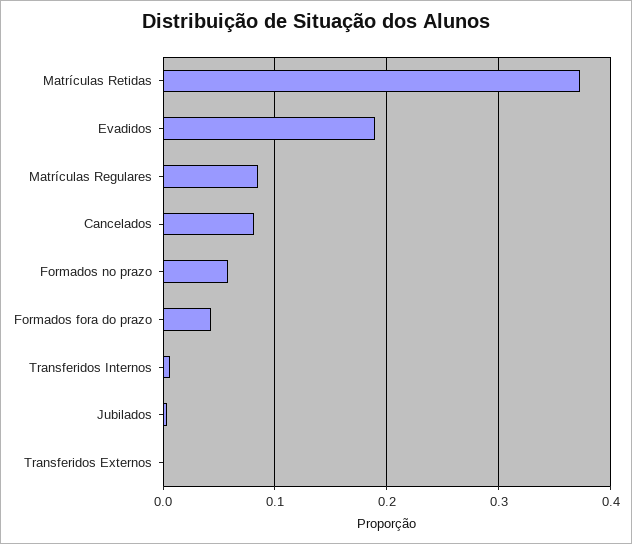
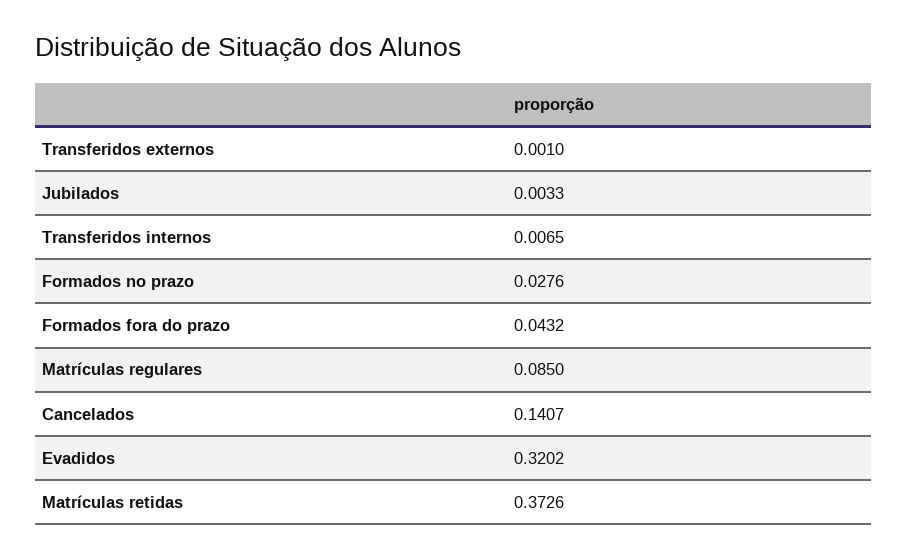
Evadidos: 0.19 -> 0.3202
Cancelados: 0.08 -> 0.1407
Formados no prazo: 0.06 -> 0.0276

